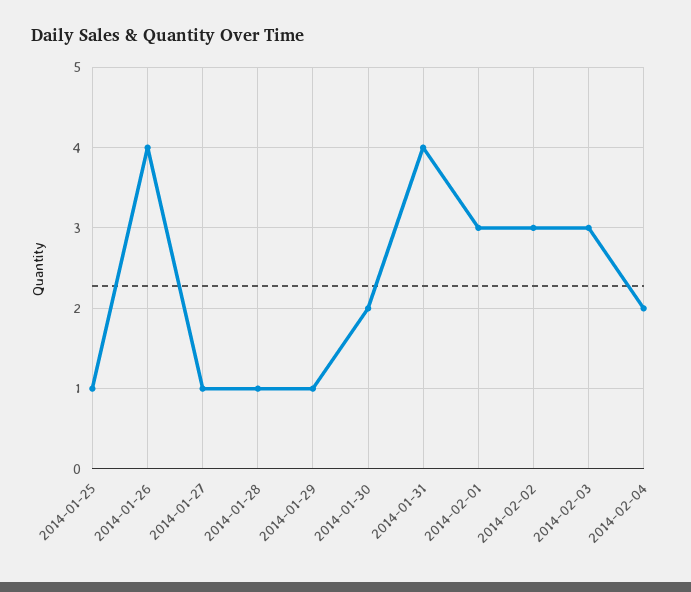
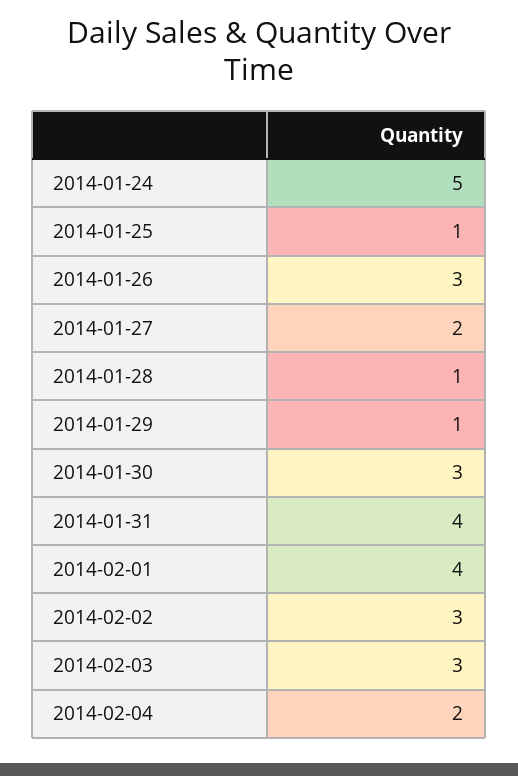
2014-01-26: 4 -> 3
2014-01-27: 1 -> 2
2014-01-30: 2 -> 3
2014-02-01: 3 -> 4
2014-01-24: none -> 5

